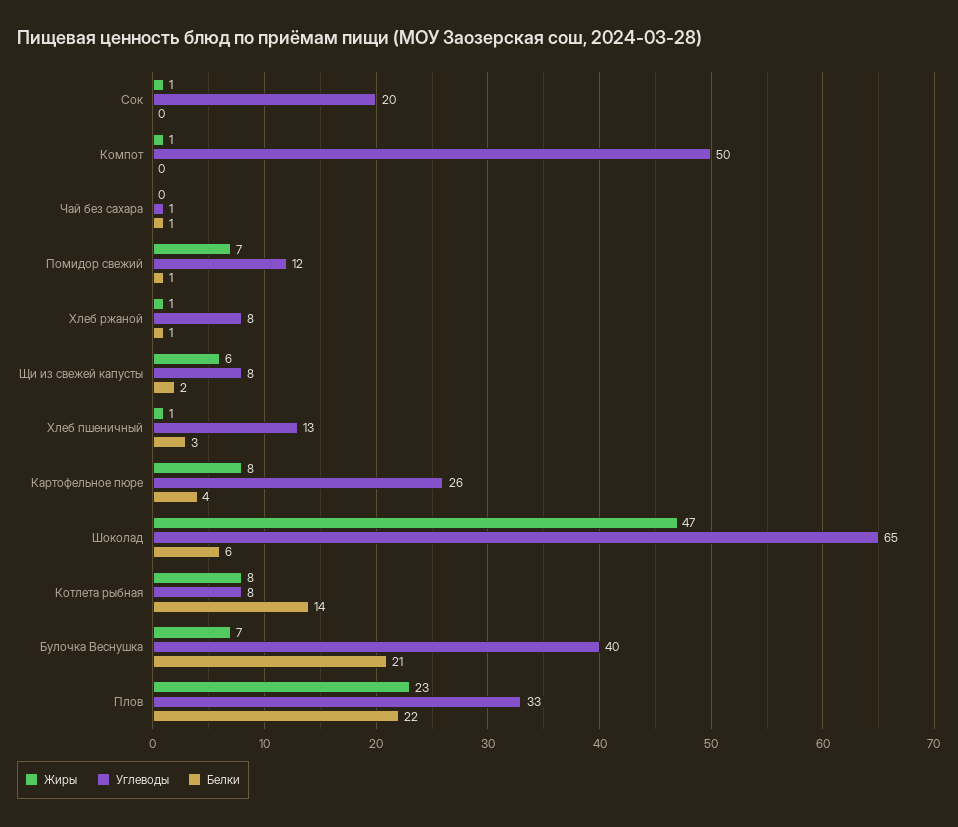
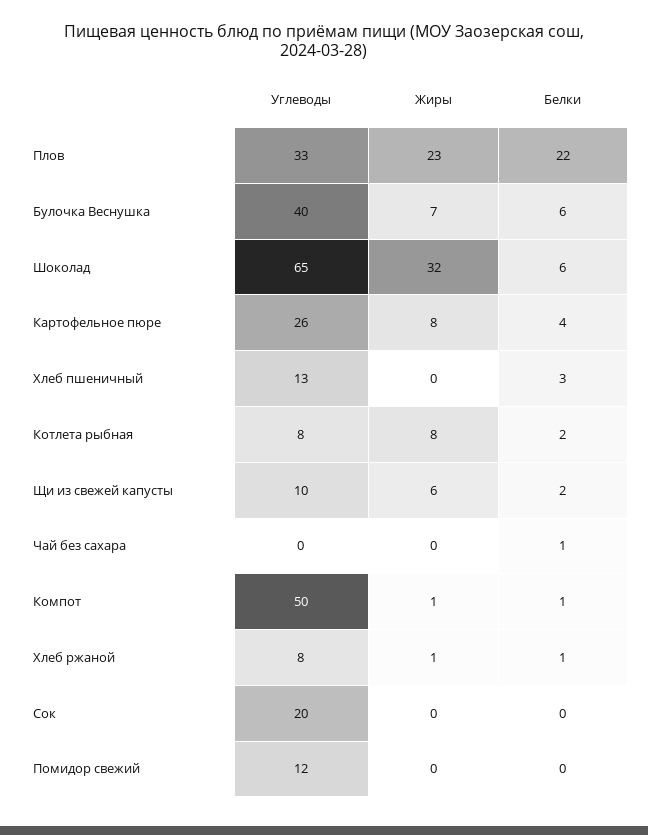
Жиры, Сок: 1 -> 0
Белки, Компот: 0 -> 1
Углеводы, Чай без сахара: 1 -> 0
Жиры, Помидор свежий: 7 -> 0
Белки, Помидор свежий: 1 -> 0
Углеводы, Щи из свежей капусты: 8 -> 10
Жиры, Хлеб пшеничный: 1 -> 0
Жиры, Шоколад: 47 -> 32
Белки, Котлета рыбная: 14 -> 2
Белки, Булочка Веснушка: 21 -> 6

